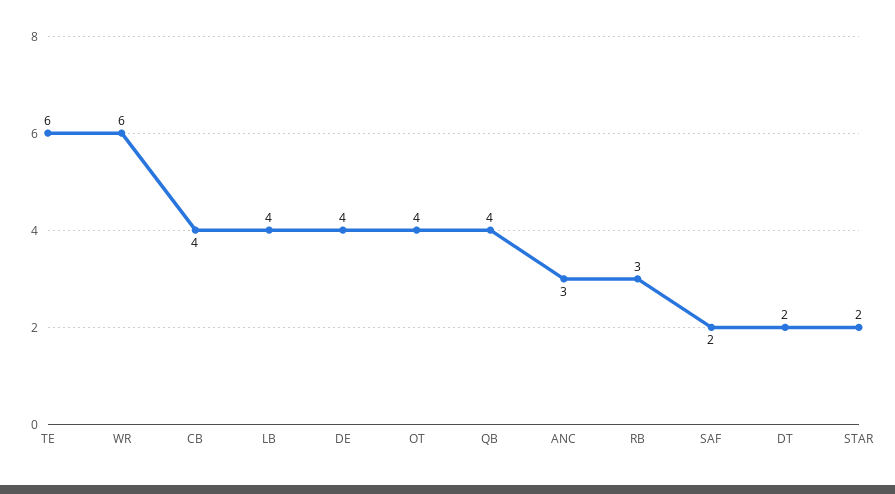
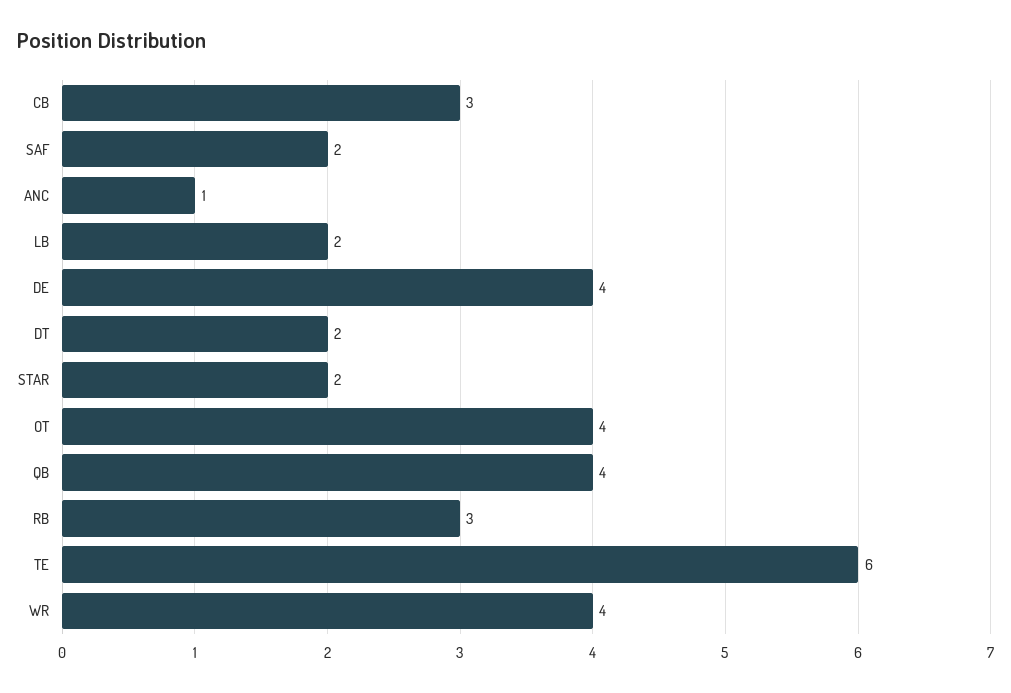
WR: 6 -> 4
CB: 4 -> 3
LB: 4 -> 2
ANC: 3 -> 1

